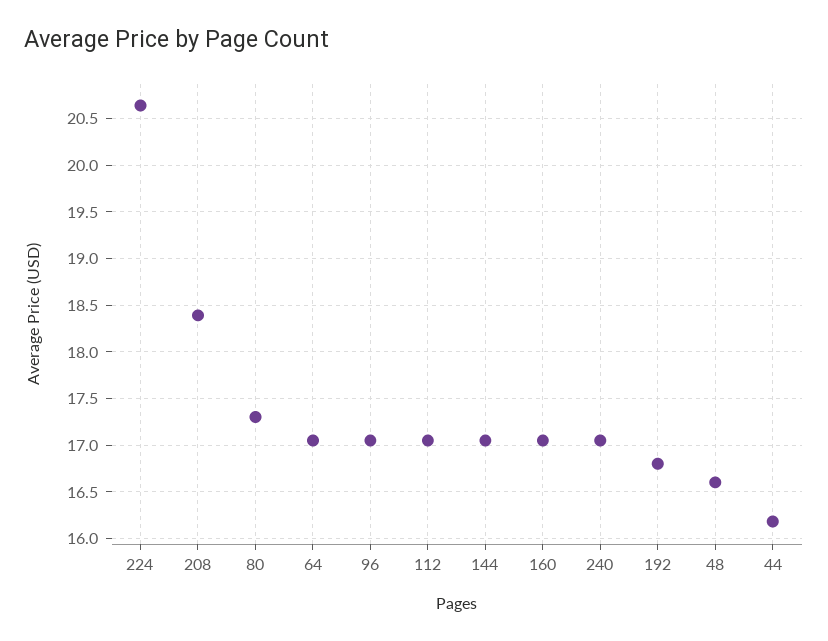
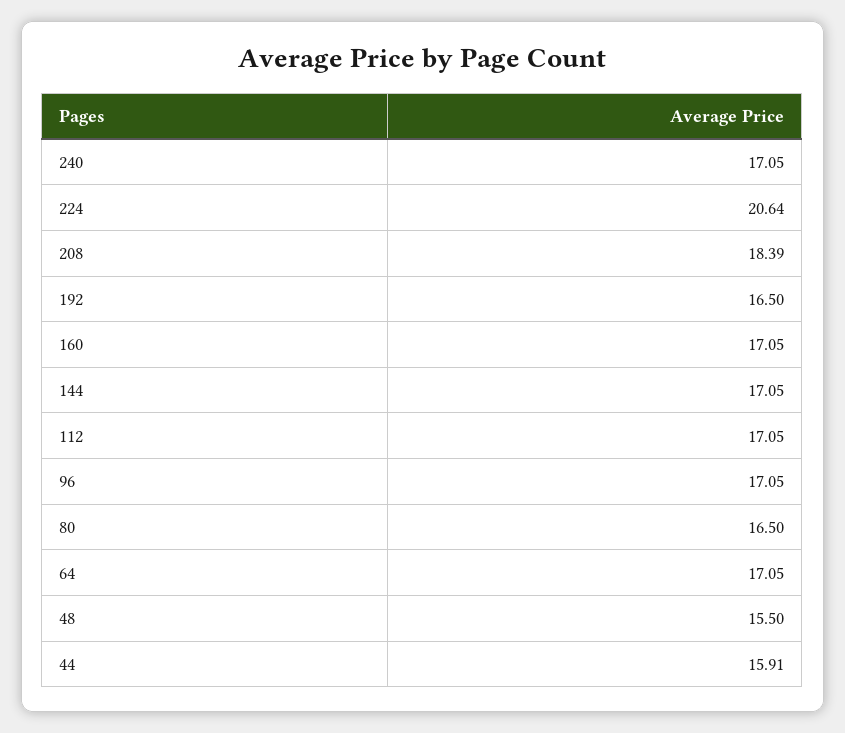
80: 17.3 -> 16.5
192: 16.8 -> 16.5
48: 16.6 -> 15.5
44: 16.2 -> 15.91

